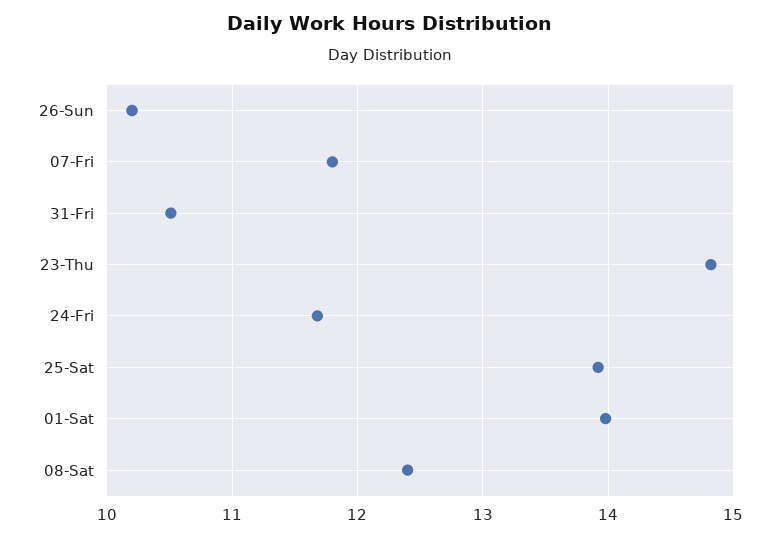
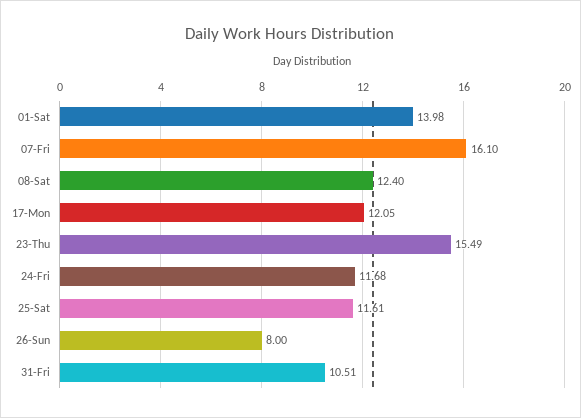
26-Sun: 10.2 -> 8
07-Fri: 11.8 -> 16.1
23-Thu: 14.8 -> 15.49
25-Sat: 13.9 -> 11.61
17-Mon: none -> 12.05

